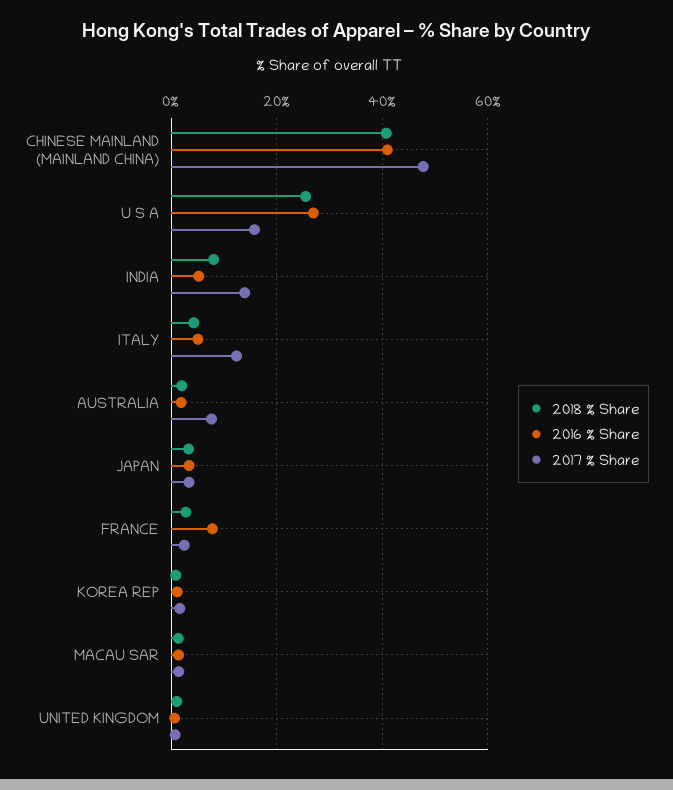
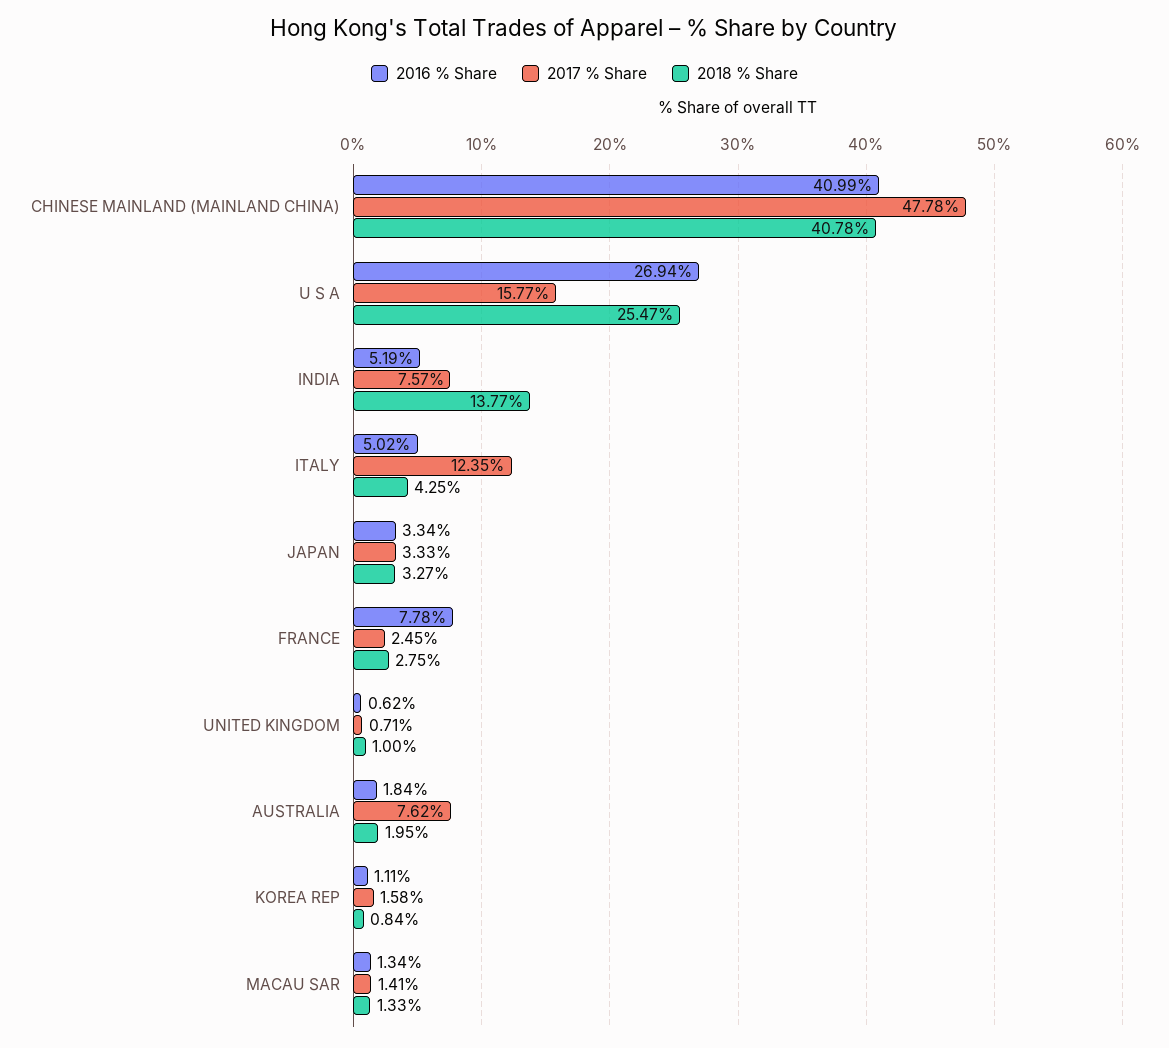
2018 % Share, INDIA: 8 -> 13.77
2017 % Share, INDIA: 14 -> 7.57

